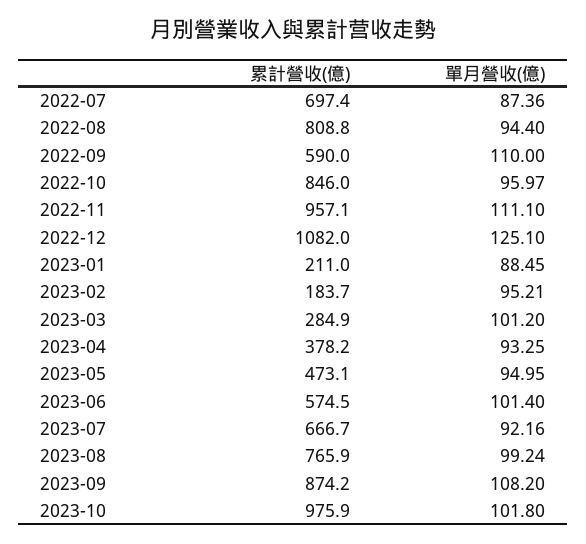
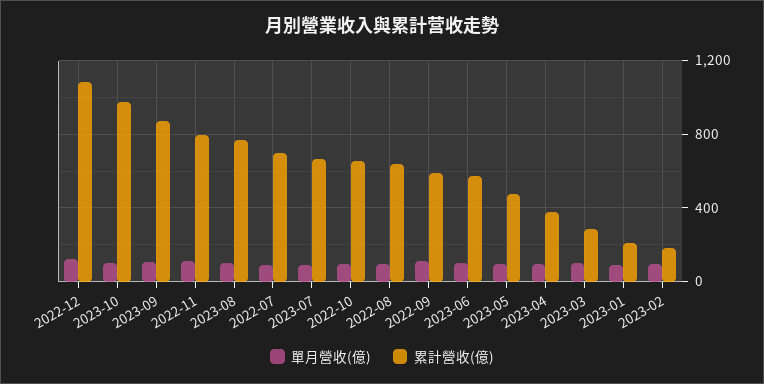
累計營收(億), 2022-08: 808.8 -> 650
累計營收(億), 2022-10: 846 -> 650
累計營收(億), 2022-11: 957.1 -> 800

